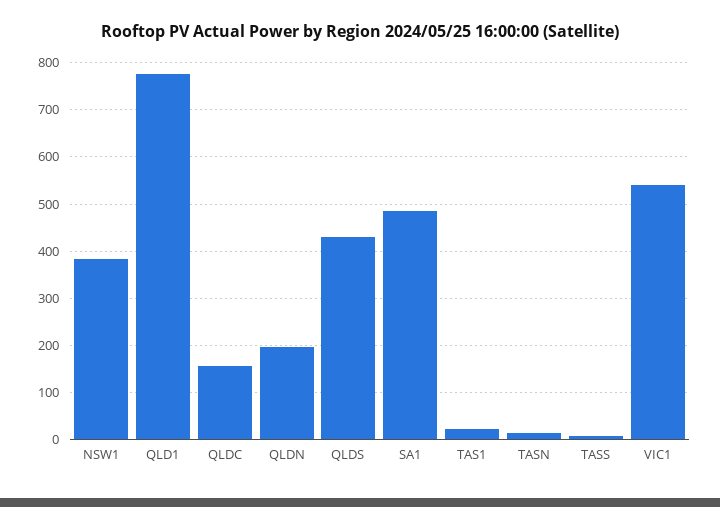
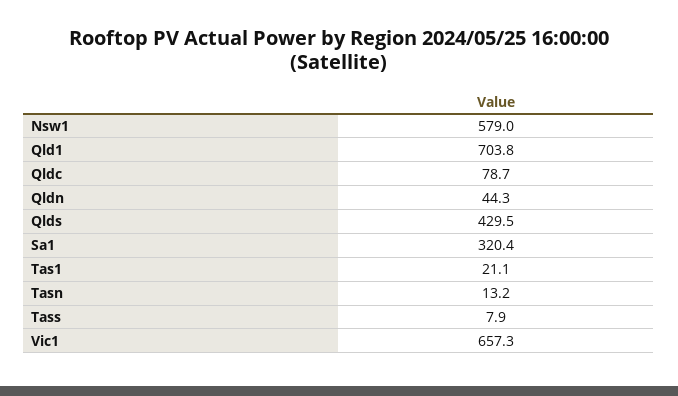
NSW1: 380 -> 579
QLD1: 780 -> 703.8
QLDC: 160 -> 78.7
QLDN: 200 -> 44.3
SA1: 480 -> 320.4
VIC1: 540 -> 657.3

